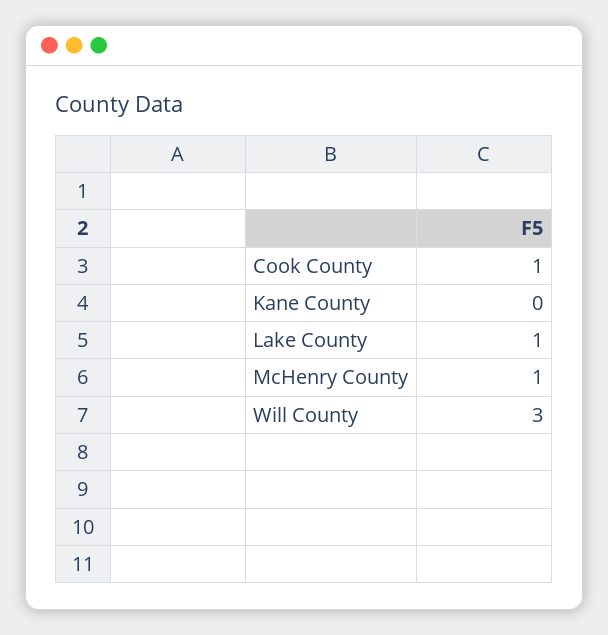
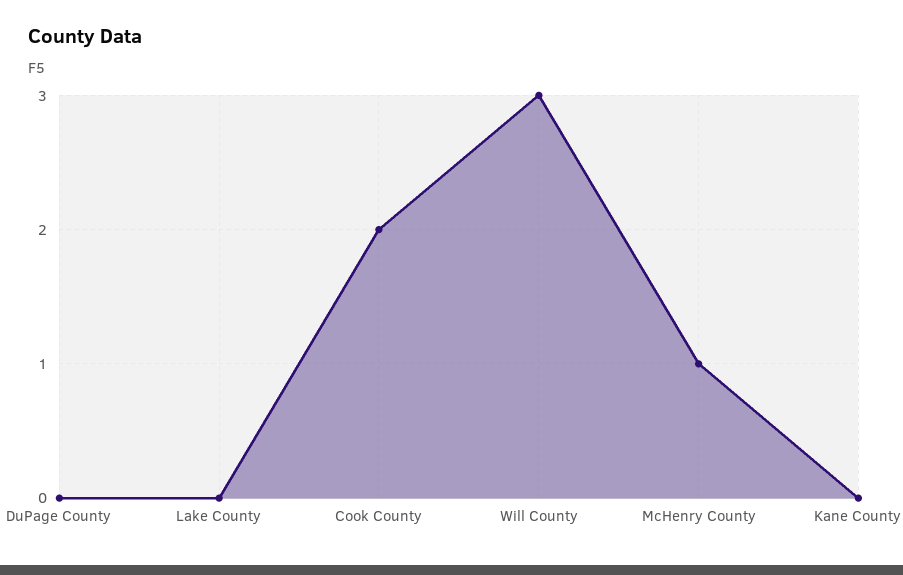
Cook County: 1 -> 2
Lake County: 1 -> 0
DuPage County: none -> 0

